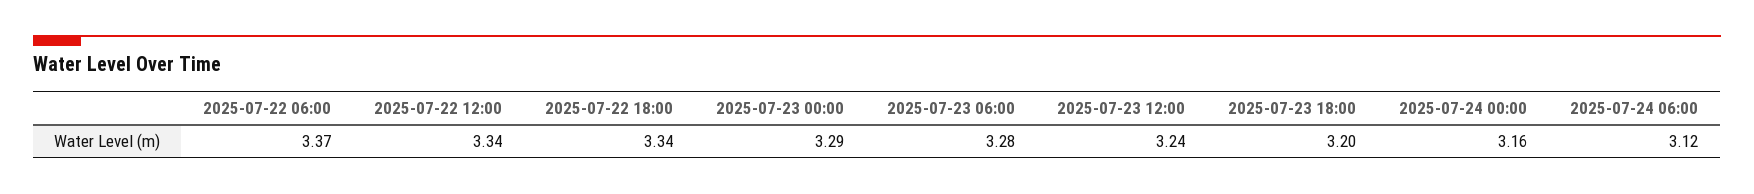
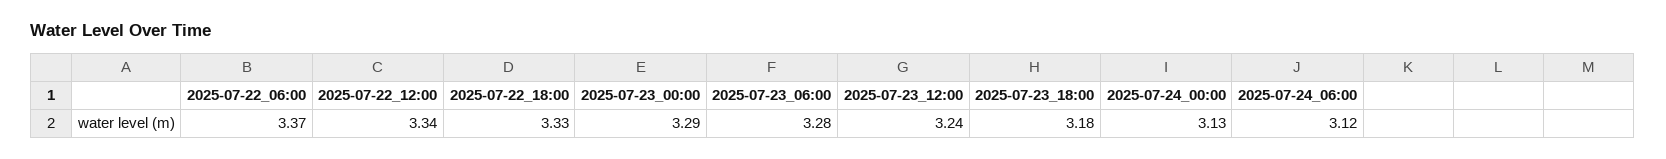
2025-07-22 18:00: 3.34 -> 3.33
2025-07-23 18:00: 3.2 -> 3.18
2025-07-24 00:00: 3.16 -> 3.13

